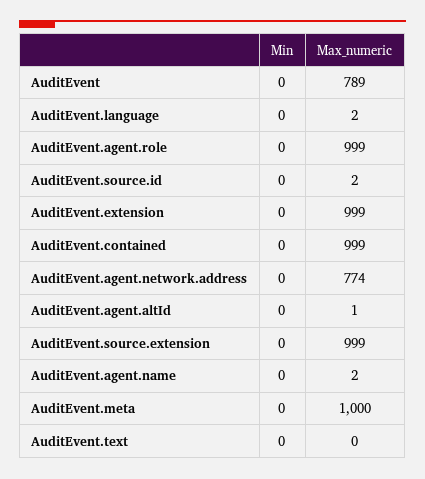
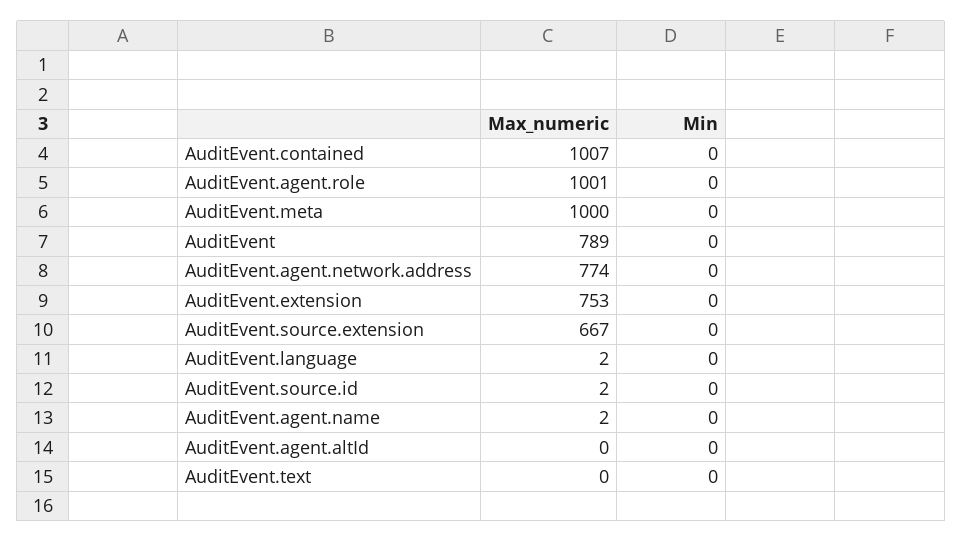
Max_numeric, AuditEvent.agent.role: 999 -> 1001
Max_numeric, AuditEvent.extension: 999 -> 753
Max_numeric, AuditEvent.contained: 999 -> 1007
Max_numeric, AuditEvent.agent.altId: 1 -> 0
Max_numeric, AuditEvent.source.extension: 999 -> 667

